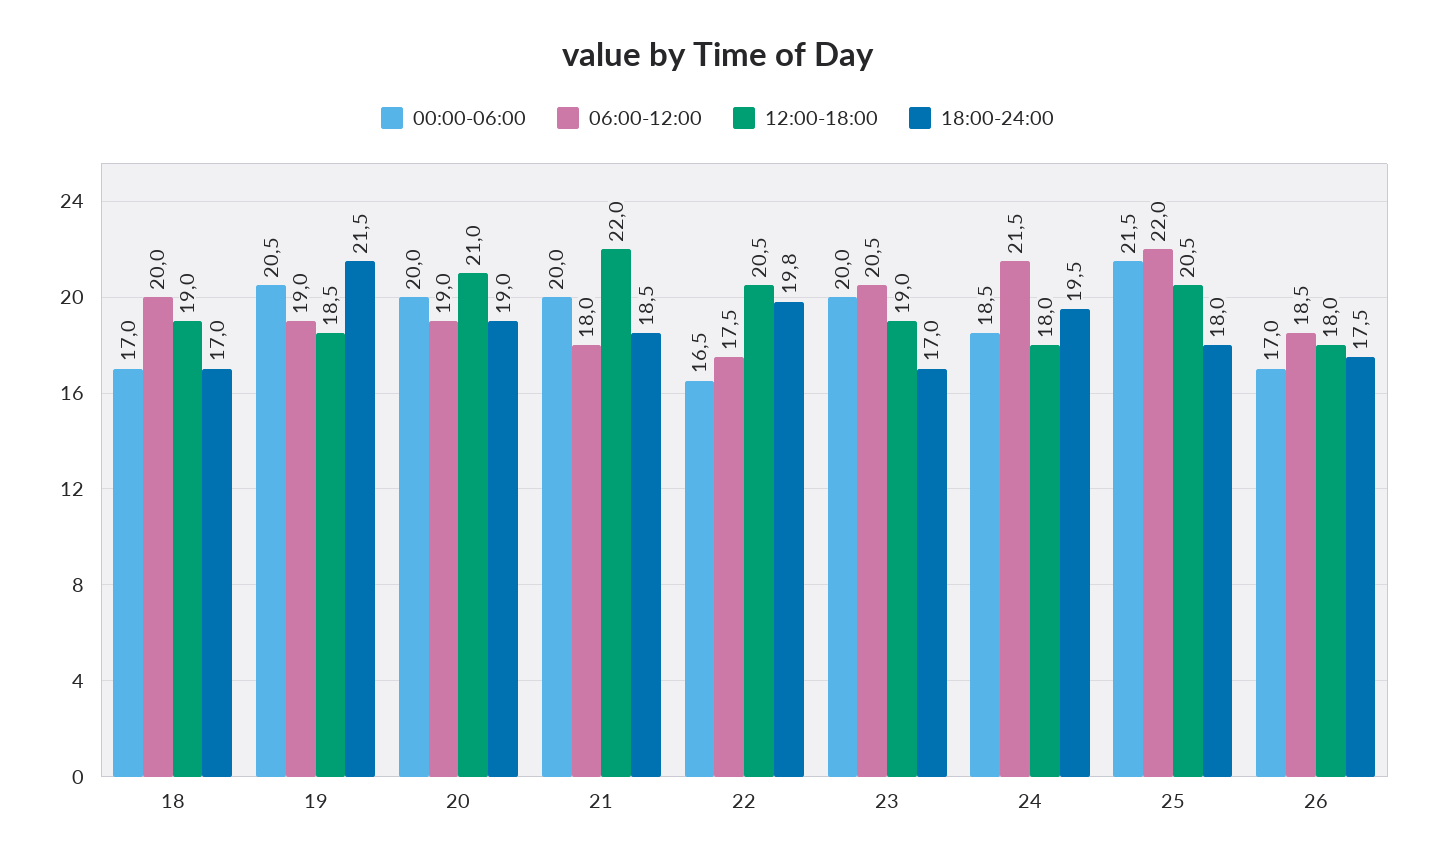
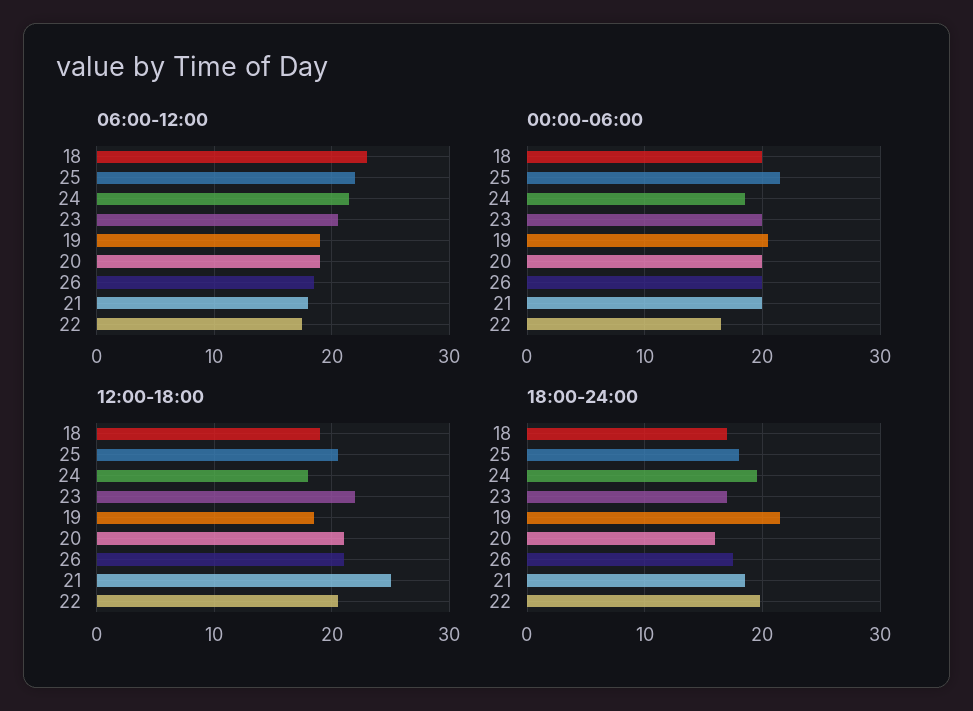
00:00-06:00, 18: 17 -> 20
06:00-12:00, 18: 20 -> 23
18:00-24:00, 20: 19 -> 16
12:00-18:00, 21: 22 -> 25
12:00-18:00, 23: 19 -> 22
00:00-06:00, 26: 17 -> 20
12:00-18:00, 26: 18 -> 21

